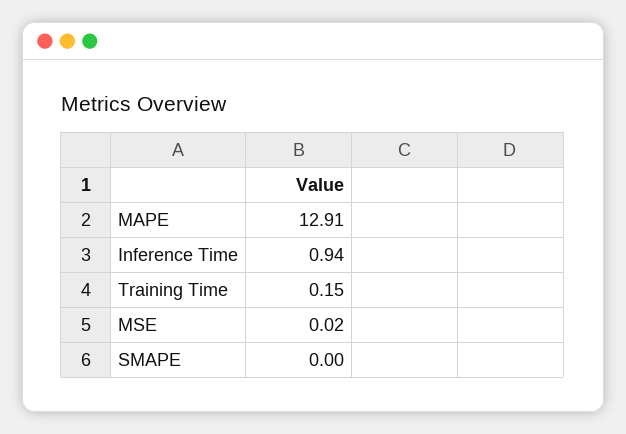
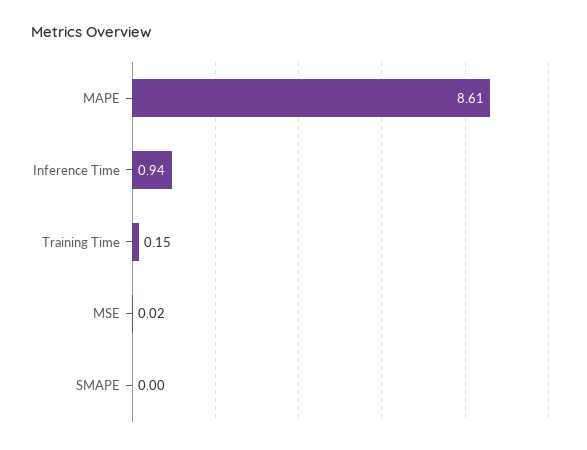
MAPE: 12.91 -> 8.61

